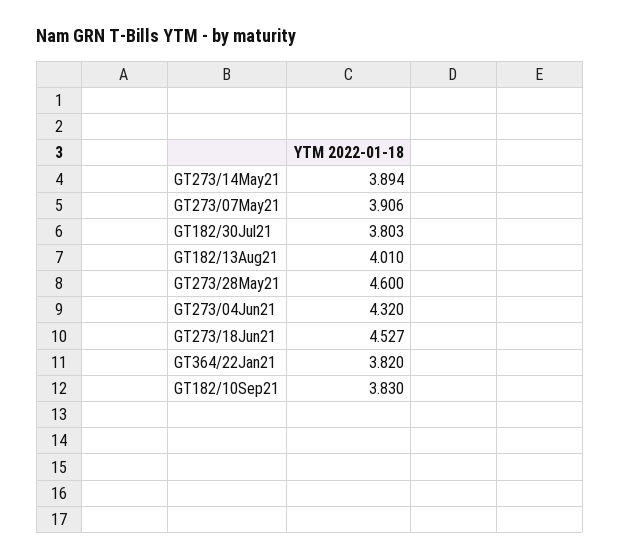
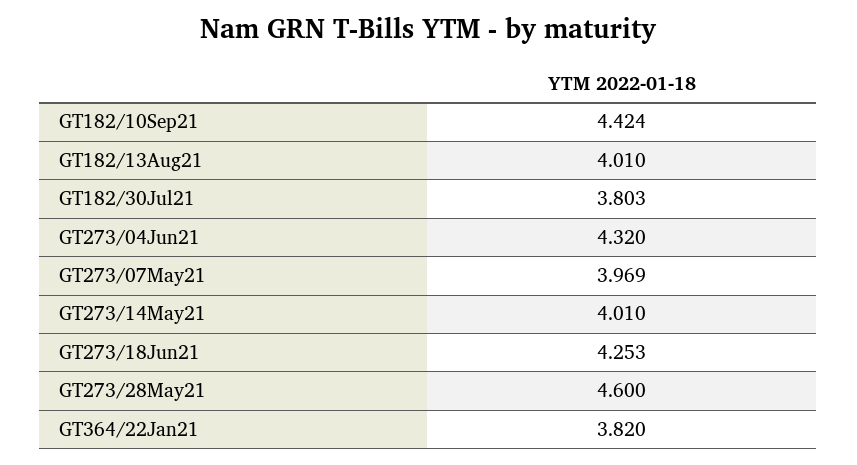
GT273/14May21: 3.894 -> 4.01
GT273/07May21: 3.906 -> 3.969
GT273/18Jun21: 4.527 -> 4.253
GT182/10Sep21: 3.83 -> 4.424

